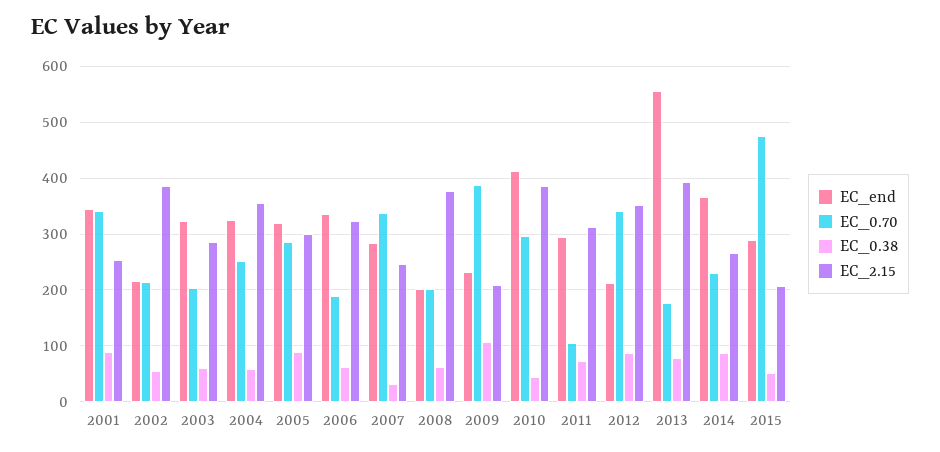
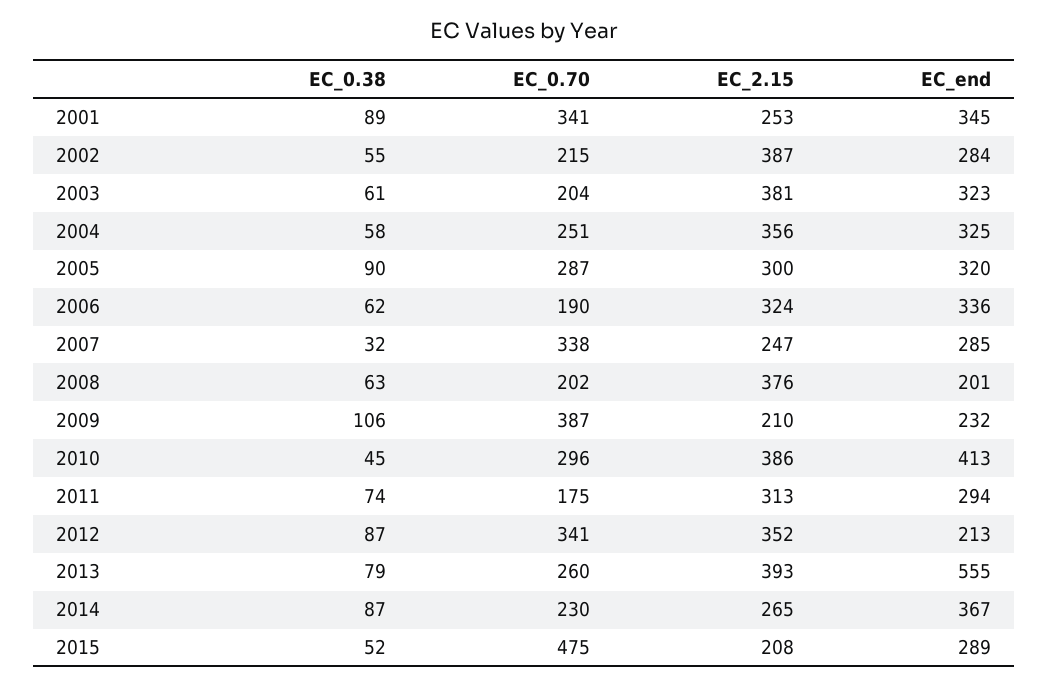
EC_end, 2002: 220 -> 284
EC_2.15, 2003: 280 -> 381
EC_0.70, 2011: 100 -> 175
EC_0.70, 2013: 180 -> 260

